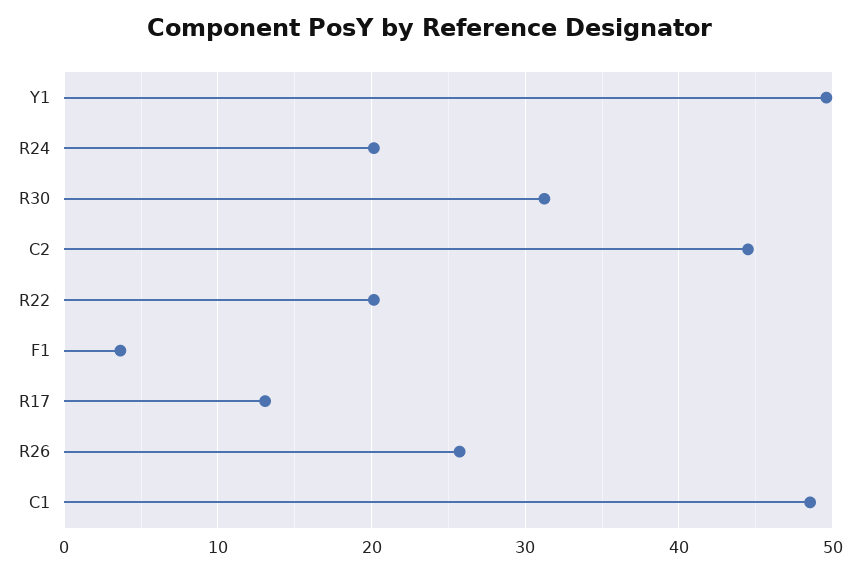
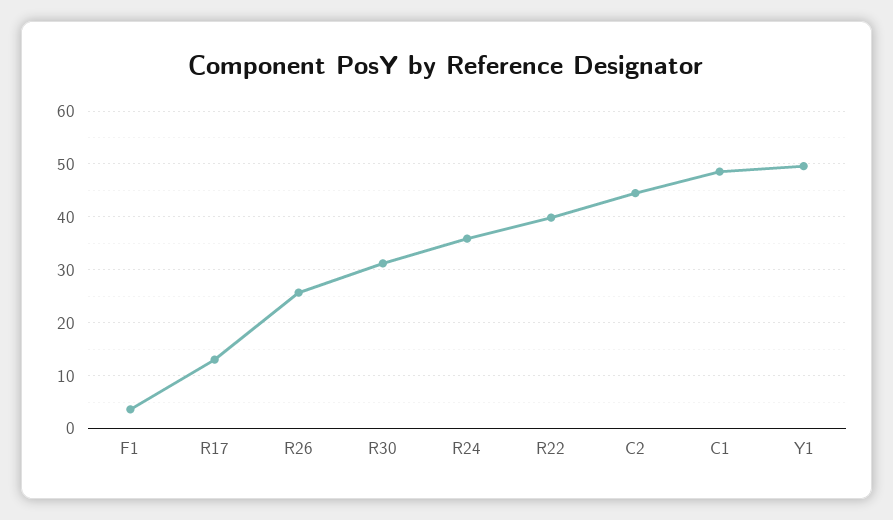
R24: 20 -> 36
R22: 20 -> 40

